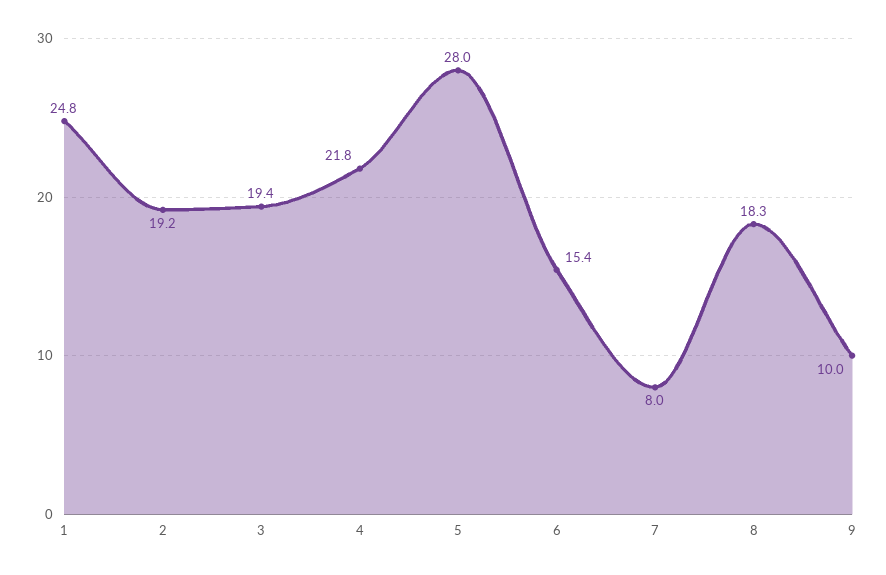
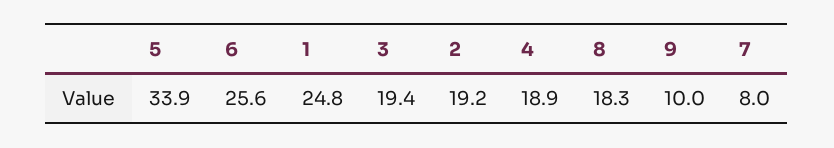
4: 21.8 -> 18.9
5: 28 -> 33.9
6: 15.4 -> 25.6

